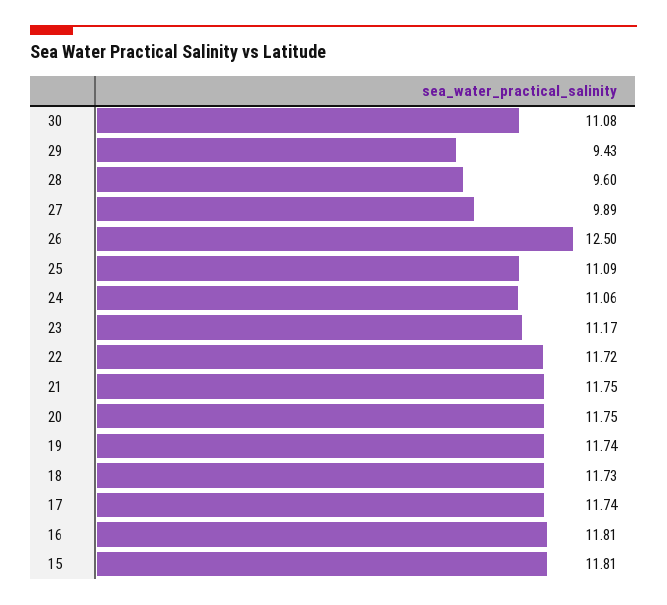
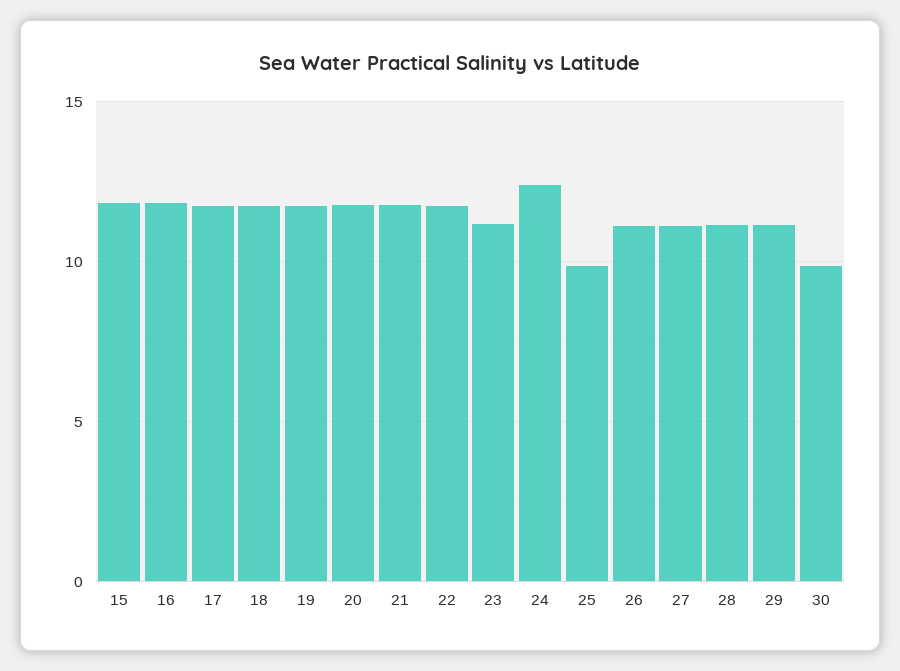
30: 11.08 -> 10
29: 9.43 -> 11
28: 9.6 -> 11
27: 9.89 -> 11
26: 12.5 -> 11
25: 11.09 -> 10
24: 11.06 -> 12.5

